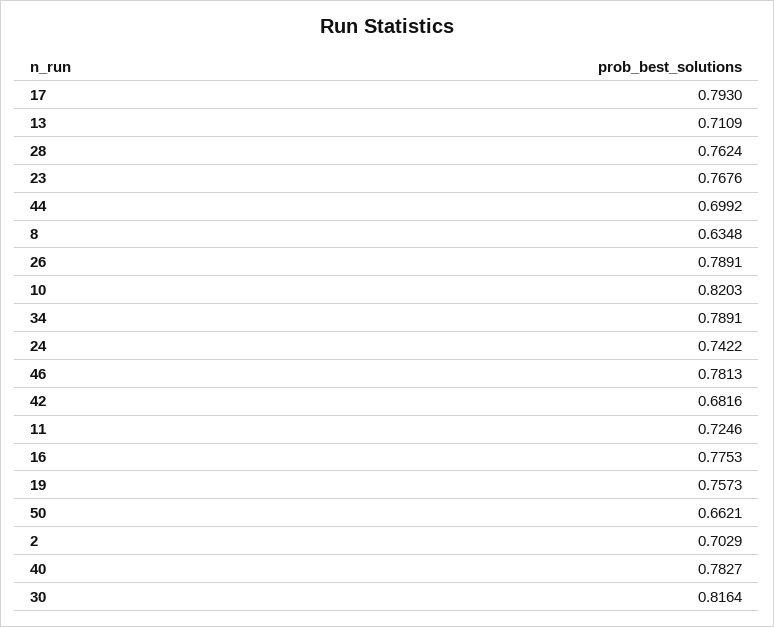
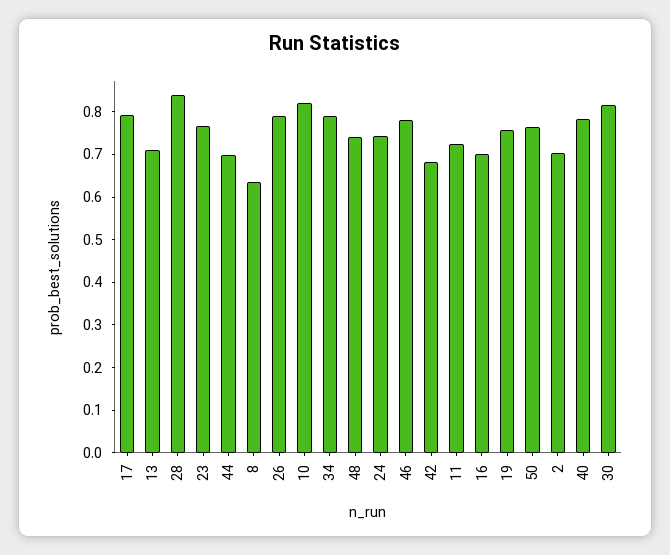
28: 0.7624 -> 0.84
16: 0.7753 -> 0.7
50: 0.6621 -> 0.76
48: none -> 0.74

